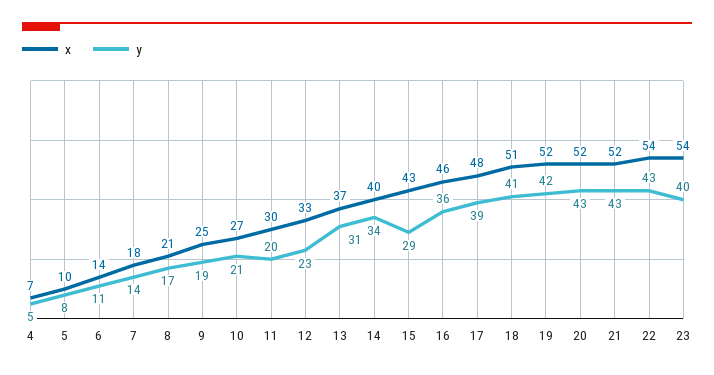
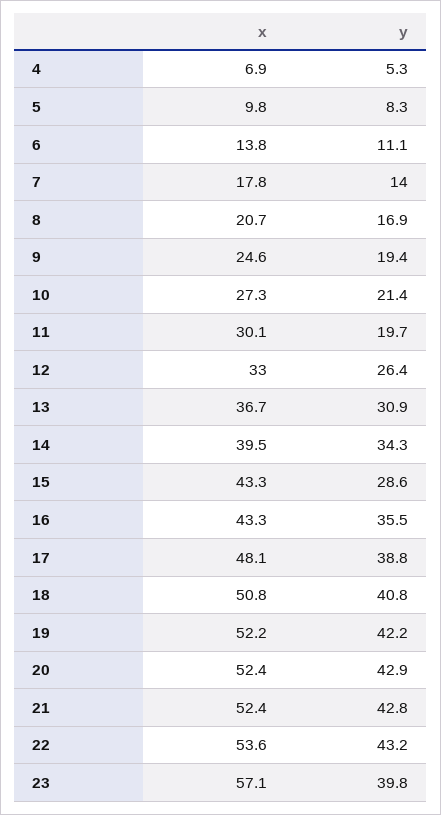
y, 12: 23 -> 26.4
x, 16: 46 -> 43.3
x, 23: 54 -> 57.1

